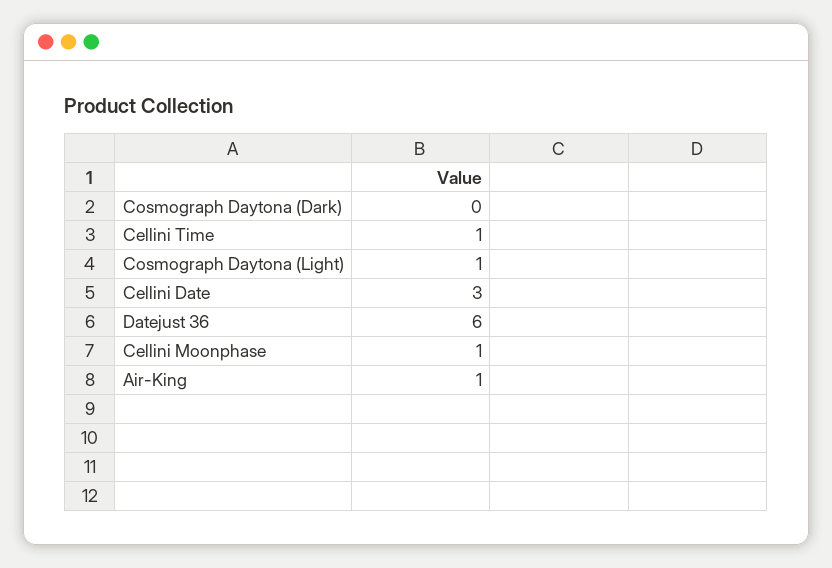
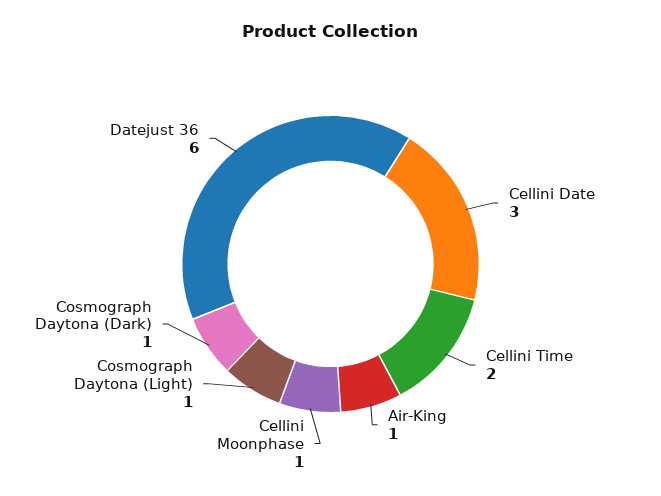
Cosmograph Daytona (Dark): 0 -> 1
Cellini Time: 1 -> 2

